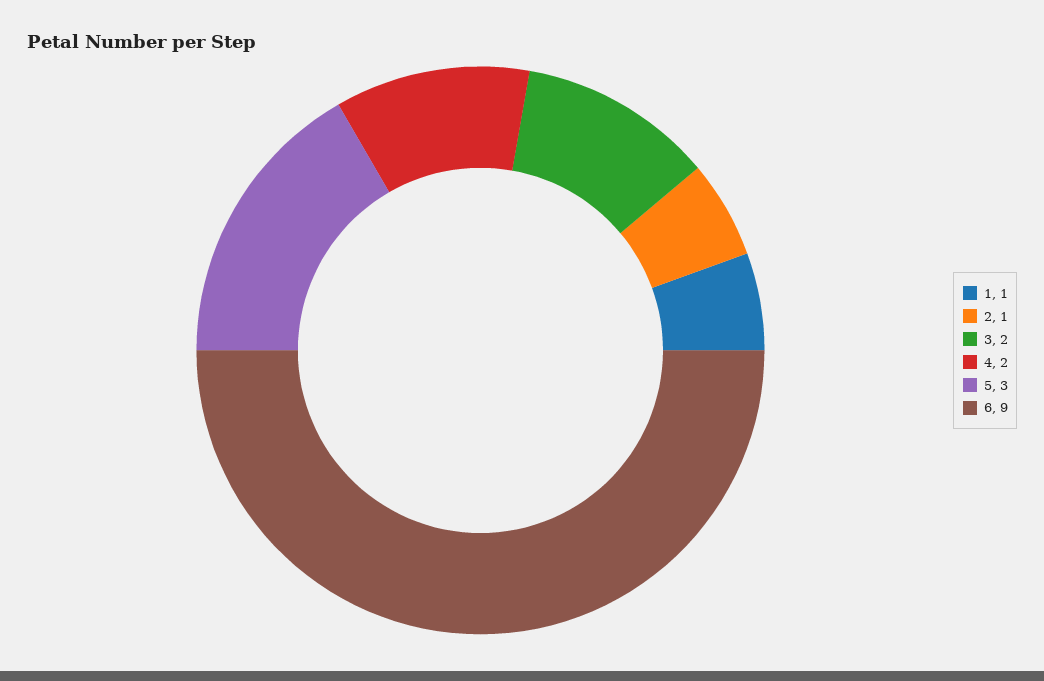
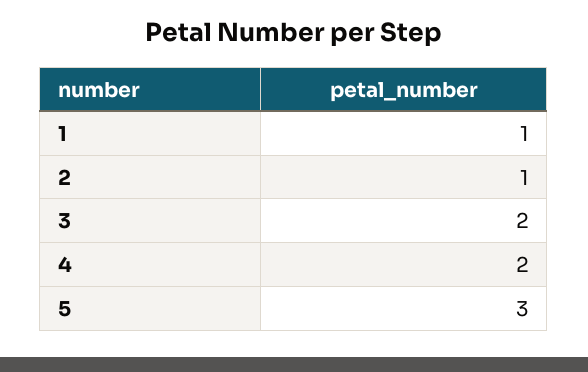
6: 9 -> none

